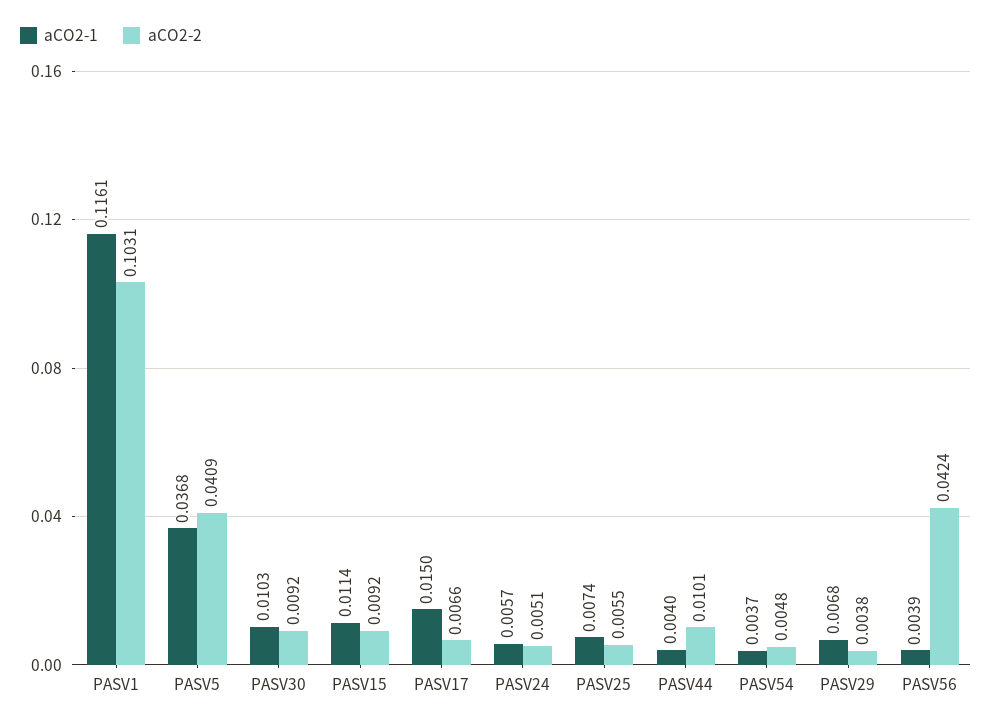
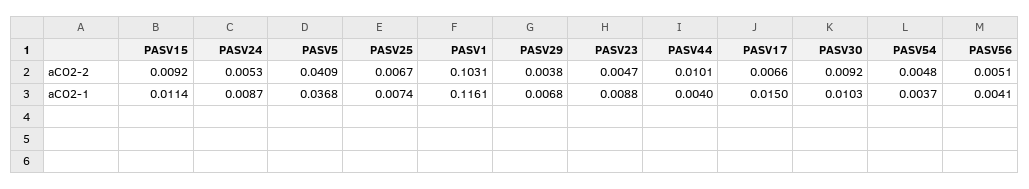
aCO2-1, PASV24: 0.0057 -> 0.0087
aCO2-2, PASV24: 0.0051 -> 0.0053
aCO2-2, PASV25: 0.0055 -> 0.0067
aCO2-1, PASV56: 0.0039 -> 0.0041
aCO2-2, PASV56: 0.0424 -> 0.0051
aCO2-2, PASV23: none -> 0.0047
aCO2-1, PASV23: none -> 0.0088

